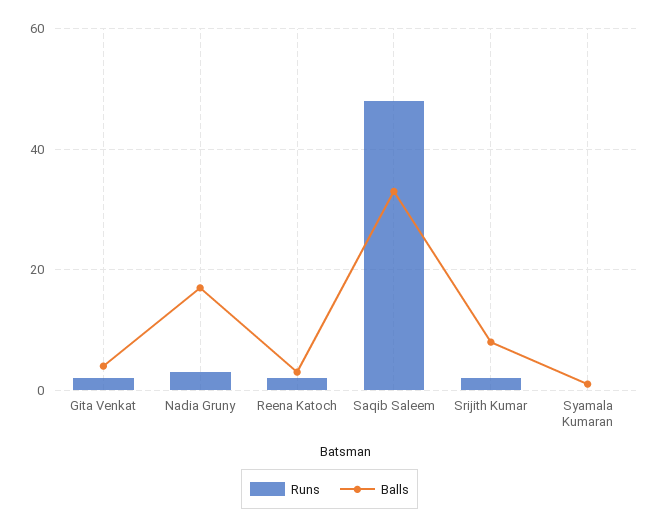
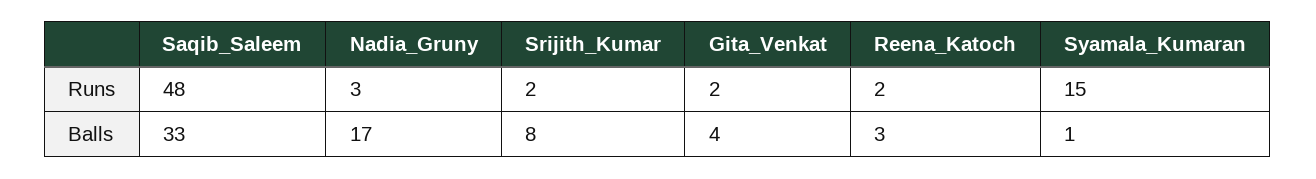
Runs, Syamala Kumaran: 0 -> 15

